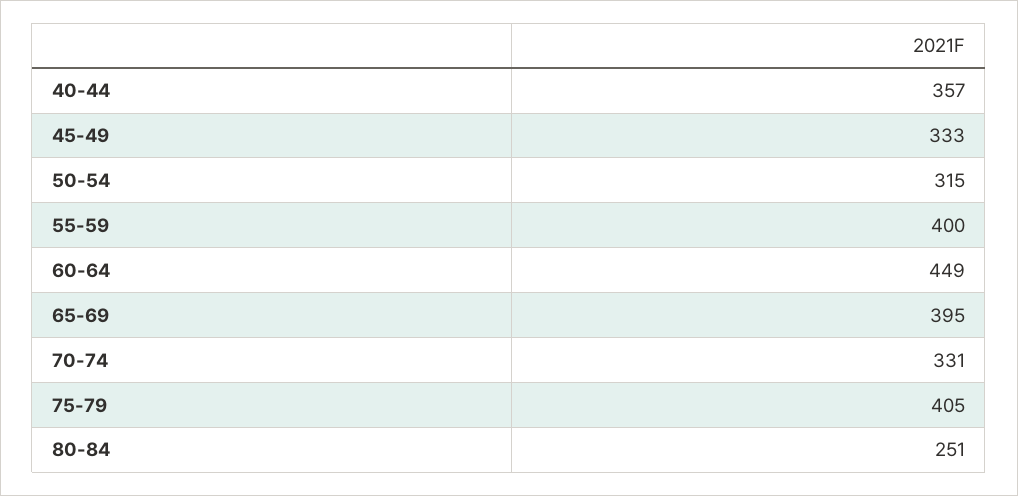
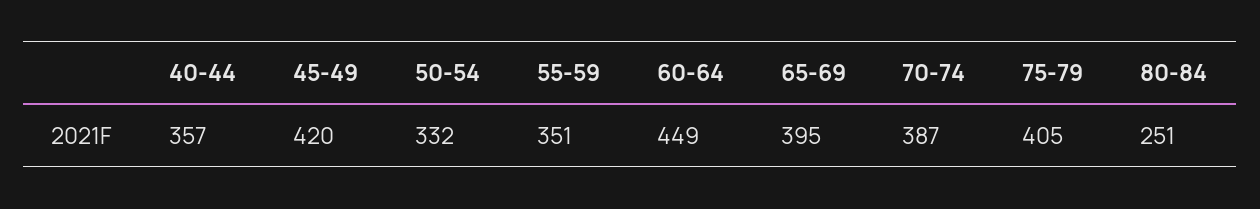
45-49: 333 -> 420
50-54: 315 -> 332
55-59: 400 -> 351
70-74: 331 -> 387

